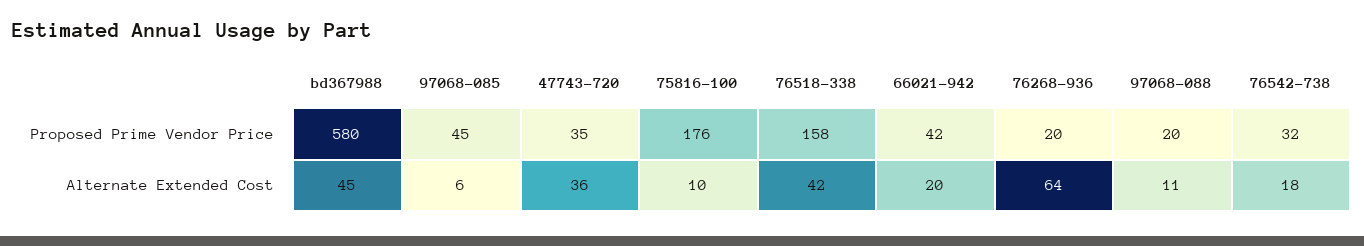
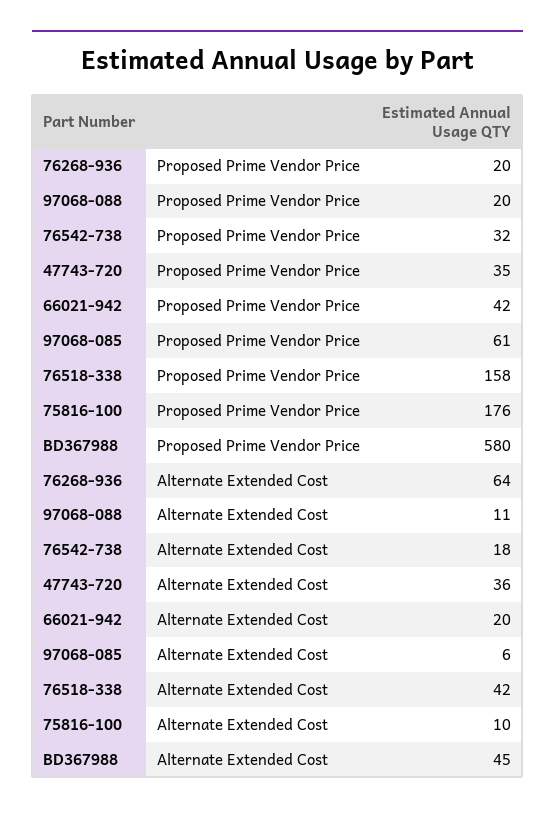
97068-085, Proposed Prime Vendor Price: 45 -> 61

